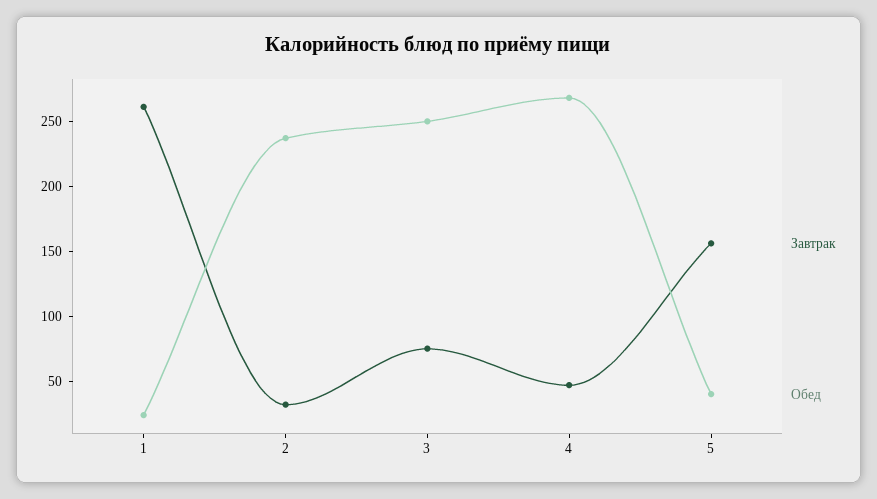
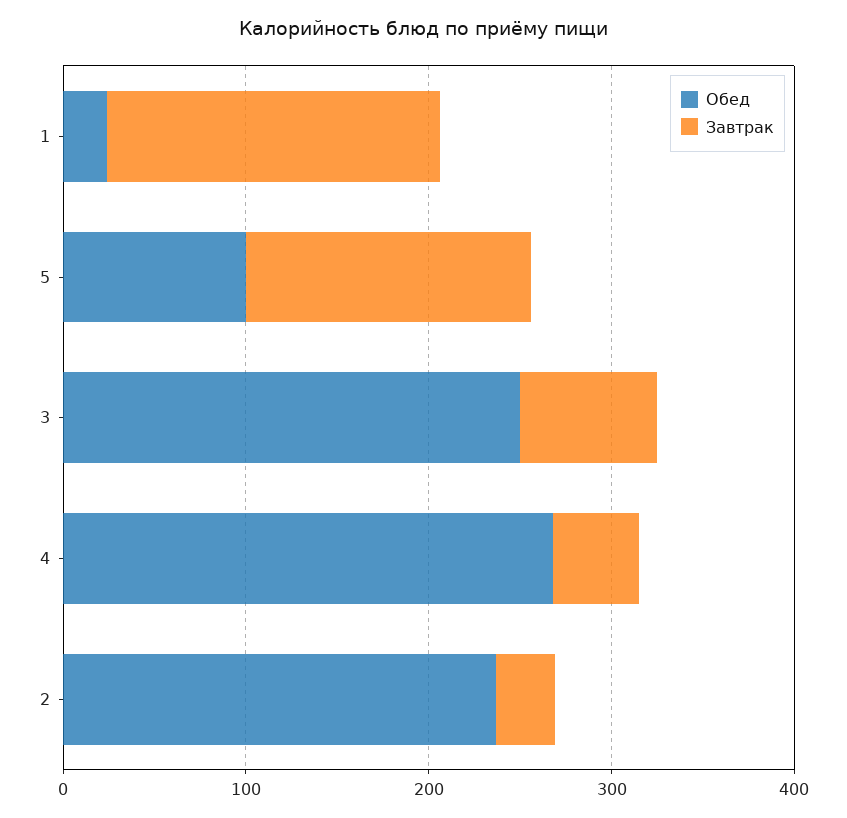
Завтрак, 1: 260 -> 180
Обед, 5: 40 -> 100

